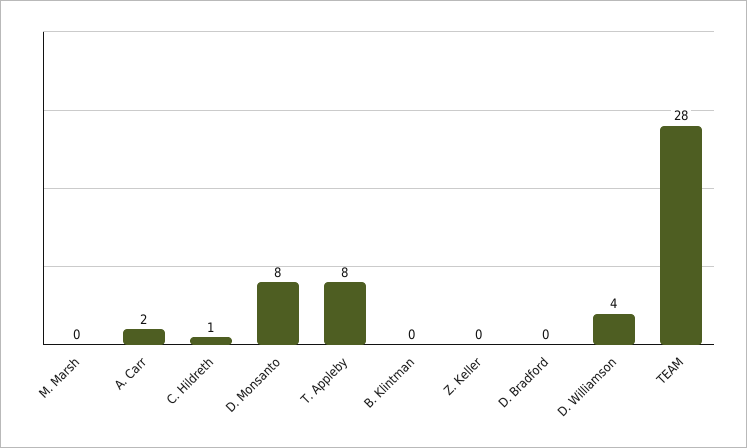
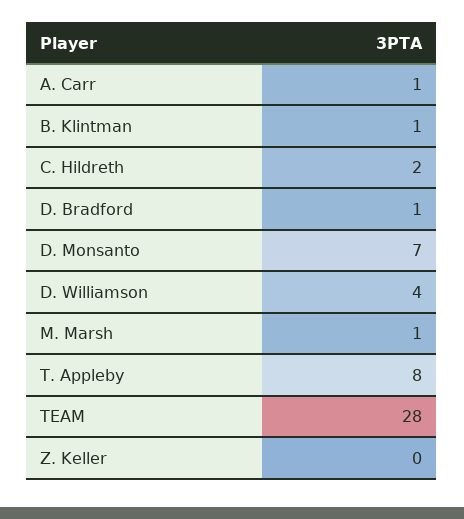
M. Marsh: 0 -> 1
A. Carr: 2 -> 1
C. Hildreth: 1 -> 2
D. Monsanto: 8 -> 7
B. Klintman: 0 -> 1
D. Bradford: 0 -> 1

